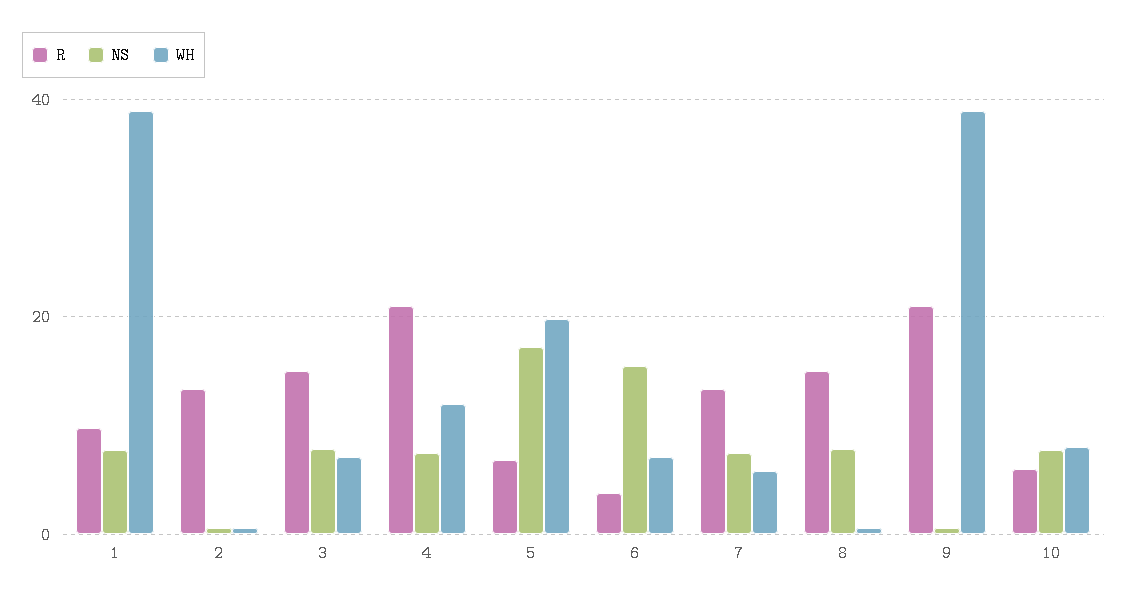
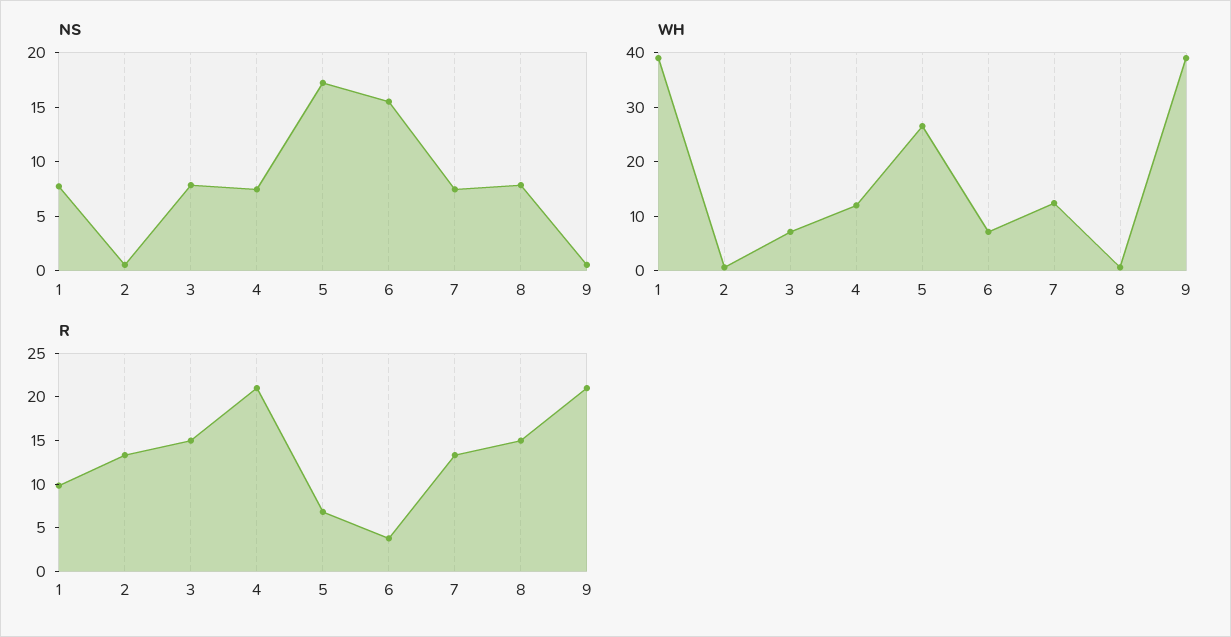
WH, 5: 20 -> 26
WH, 7: 6 -> 12
R, 10: 6 -> none
NS, 10: 8 -> none
WH, 10: 8 -> none

